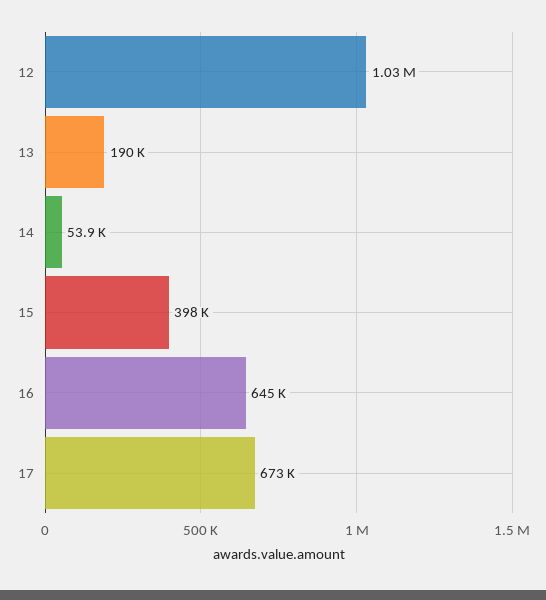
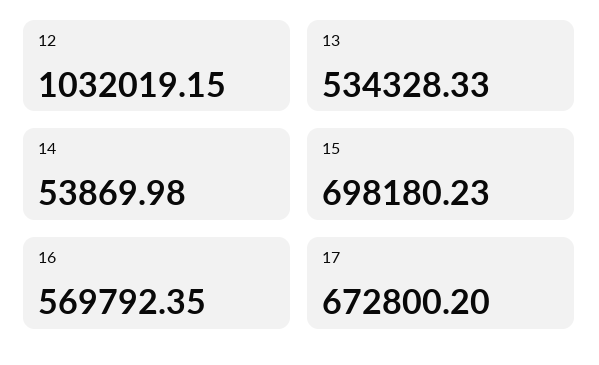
13: 190000 -> 534328.33
15: 398000 -> 698180.23
16: 645000 -> 569792.35

